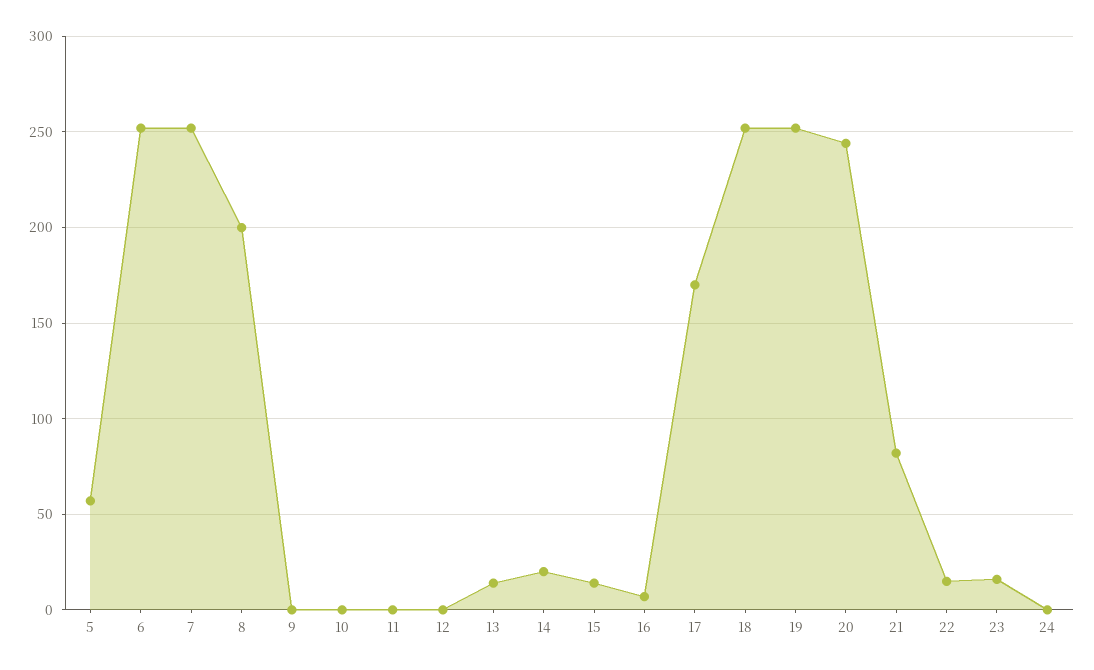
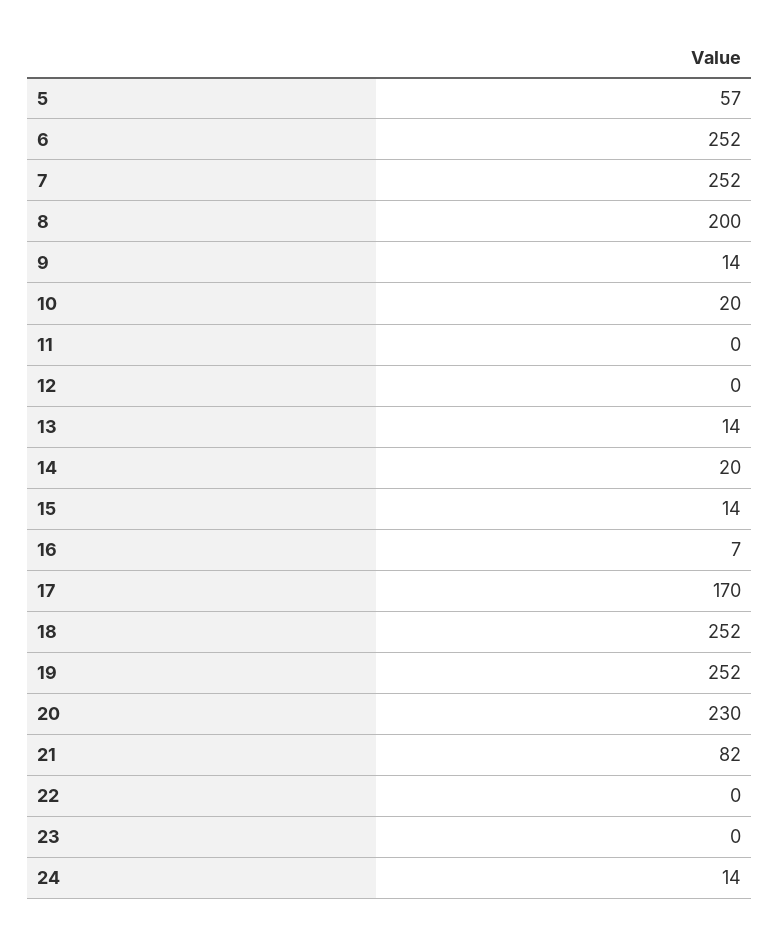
9: 0 -> 14
10: 0 -> 20
20: 245 -> 230
22: 15 -> 0
23: 15 -> 0
24: 0 -> 14

